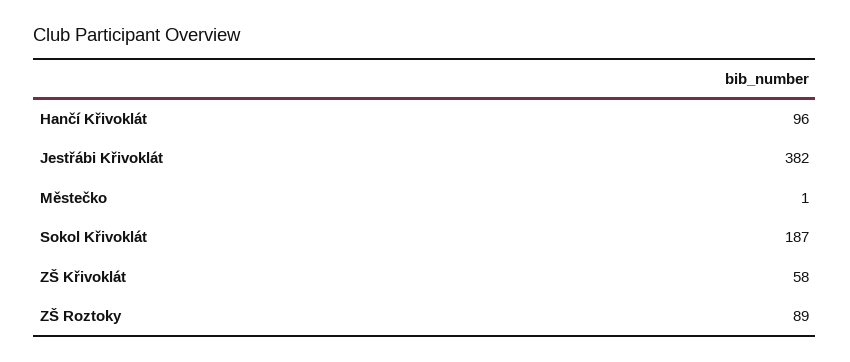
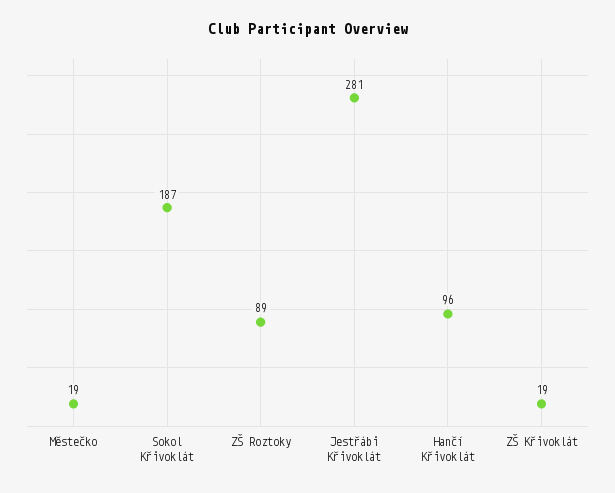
Jestřábi Křivoklát: 382 -> 281
Městečko: 1 -> 19
ZŠ Křivoklát: 58 -> 19

